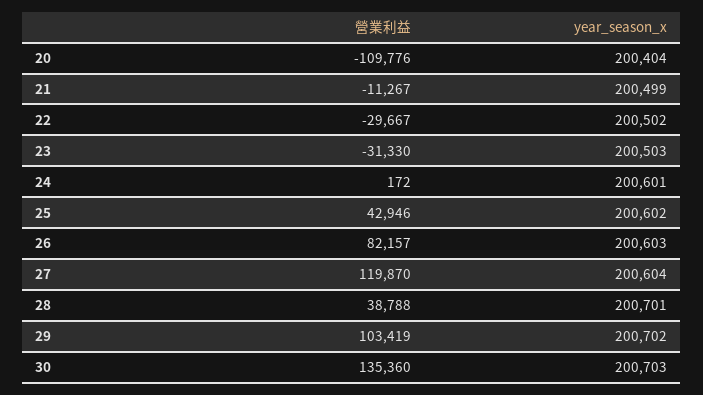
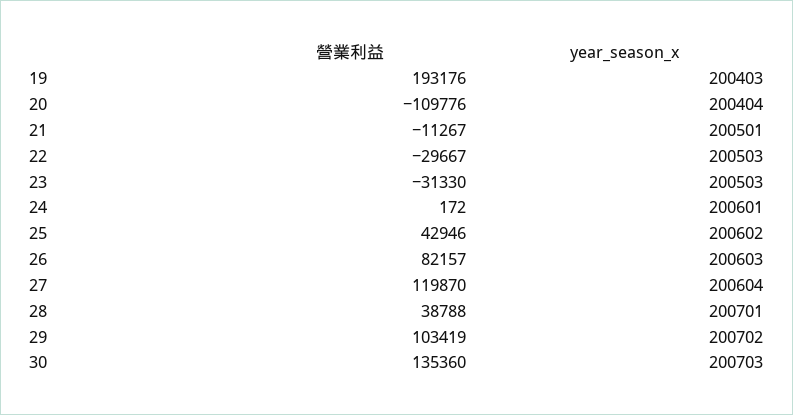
year_season_x, 21: 200499 -> 200501
year_season_x, 22: 200502 -> 200503
營業利益, 19: none -> 193176
year_season_x, 19: none -> 200403

